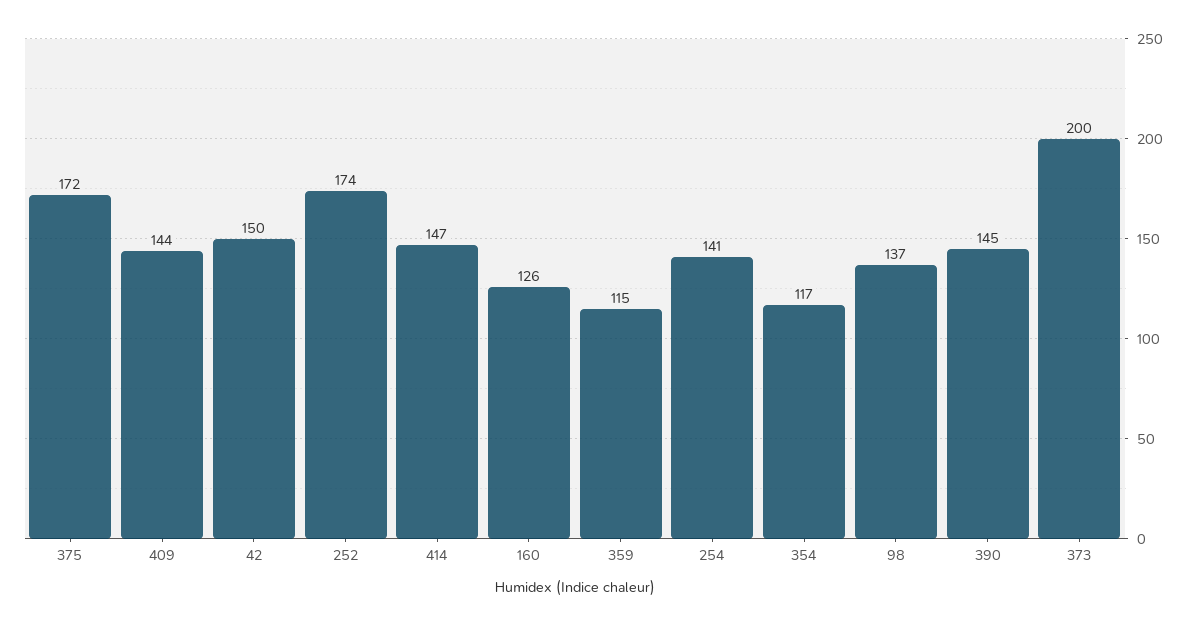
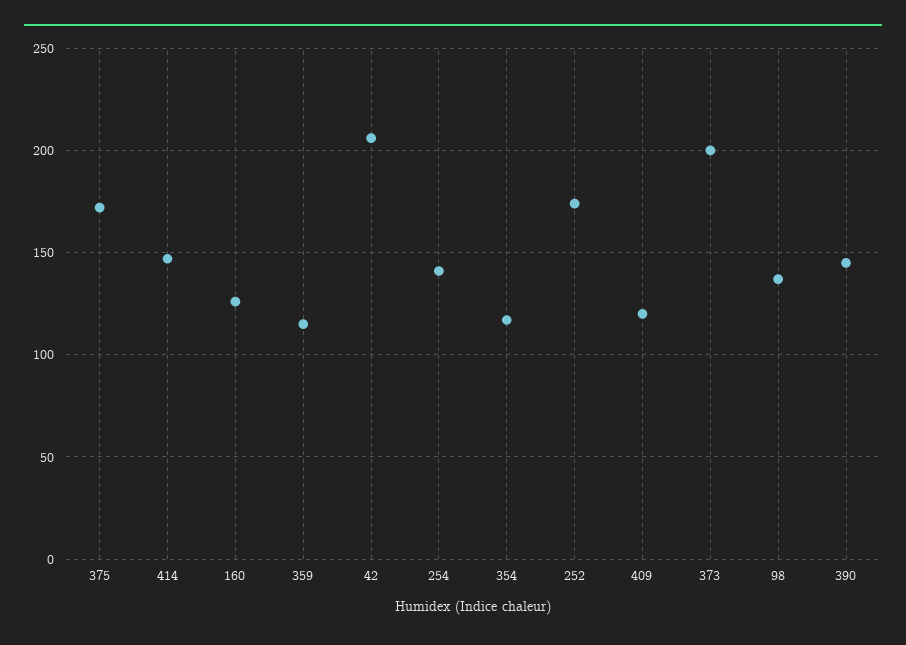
409: 144 -> 120
42: 150 -> 205

